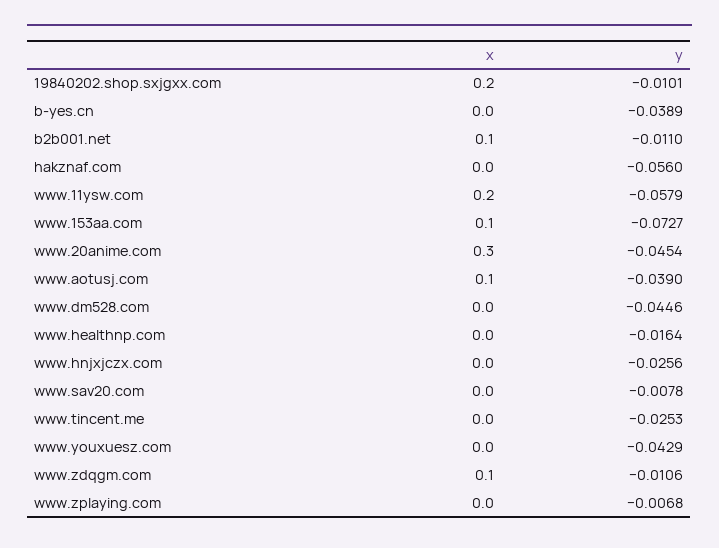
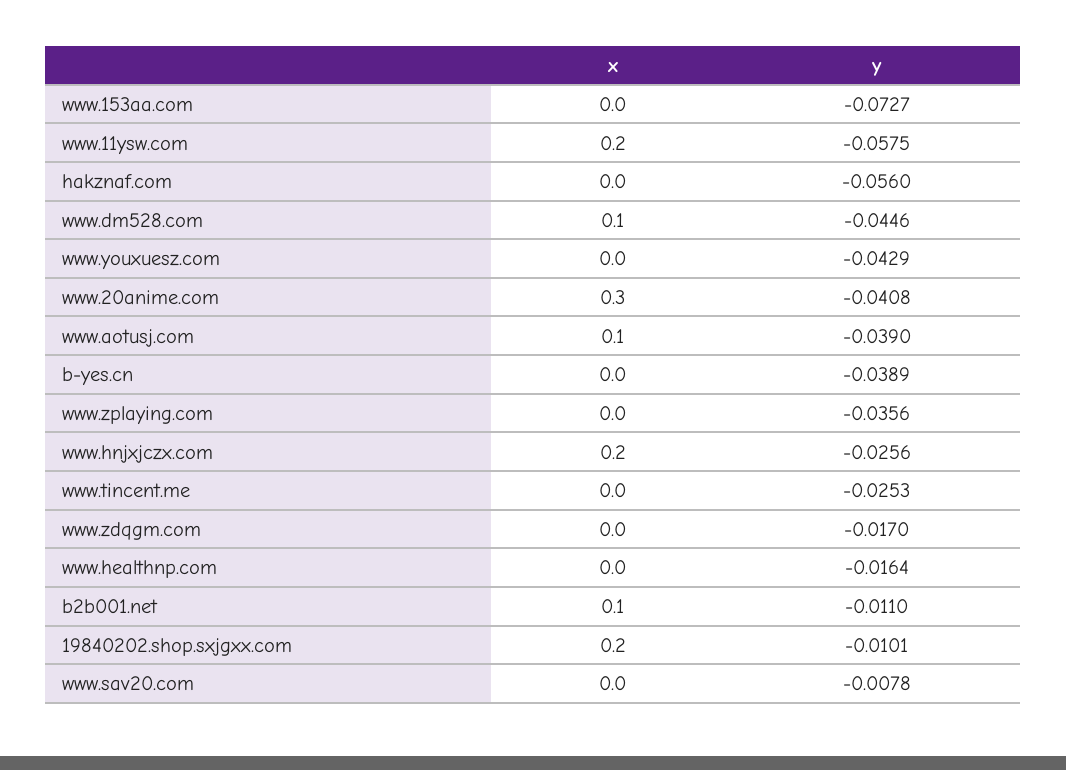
y, www.11ysw.com: -0.0579 -> -0.0575
x, www.153aa.com: 0.1 -> 0
y, www.20anime.com: -0.0454 -> -0.0408
x, www.dm528.com: 0 -> 0.1
x, www.hnjxjczx.com: 0 -> 0.2
x, www.zdqgm.com: 0.1 -> 0
y, www.zdqgm.com: -0.0106 -> -0.017
y, www.zplaying.com: -0.0068 -> -0.0356

